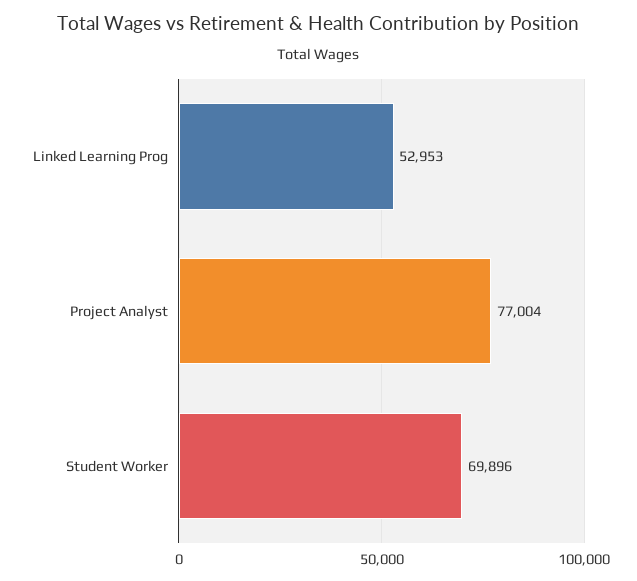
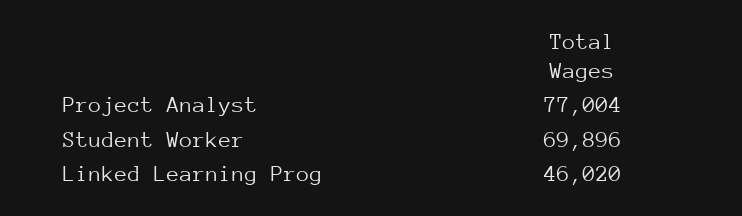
Linked Learning Prog: 52953 -> 46020

